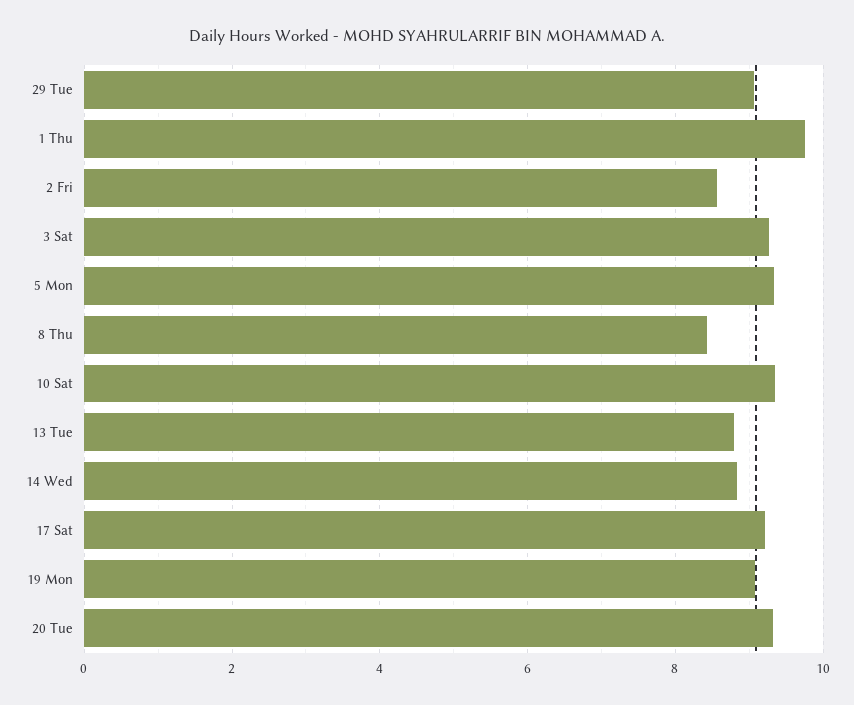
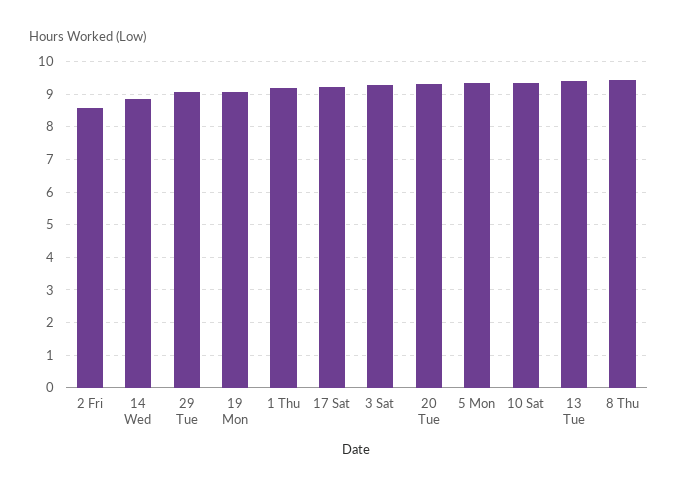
1 Thu: 9.8 -> 9.2
8 Thu: 8.4 -> 9.4
13 Tue: 8.8 -> 9.4

